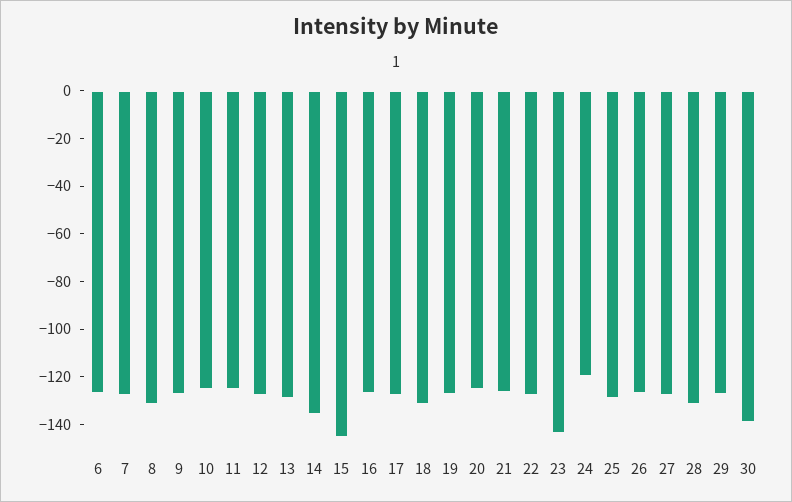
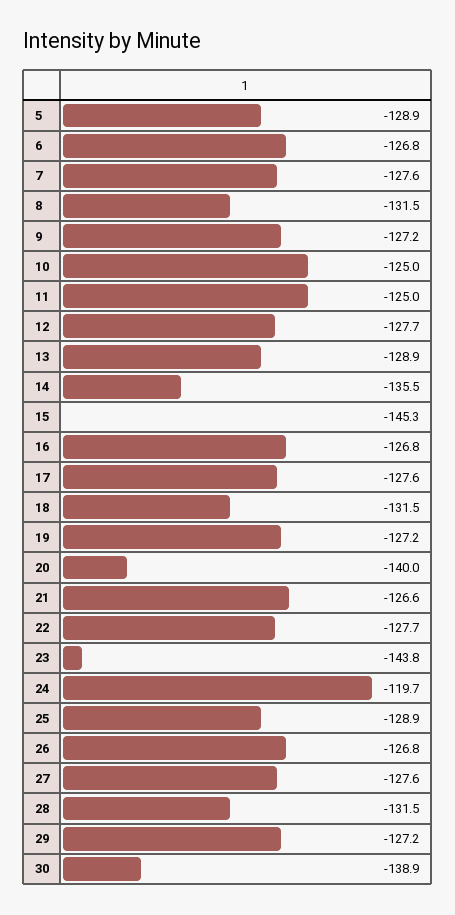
20: -125 -> -140
5: none -> -128.9

